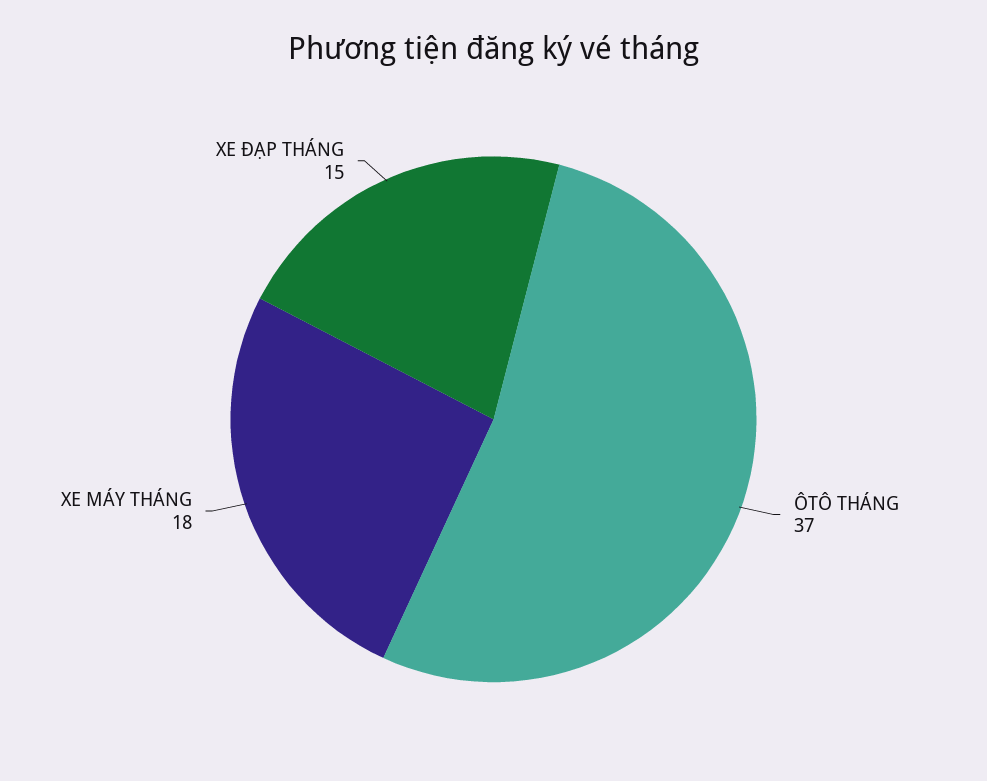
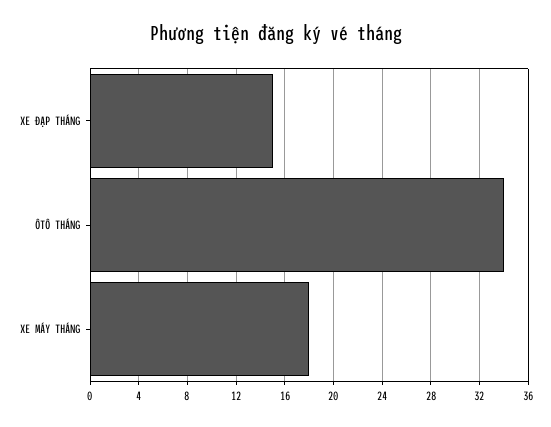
ÔTÔ THÁNG: 37 -> 34

